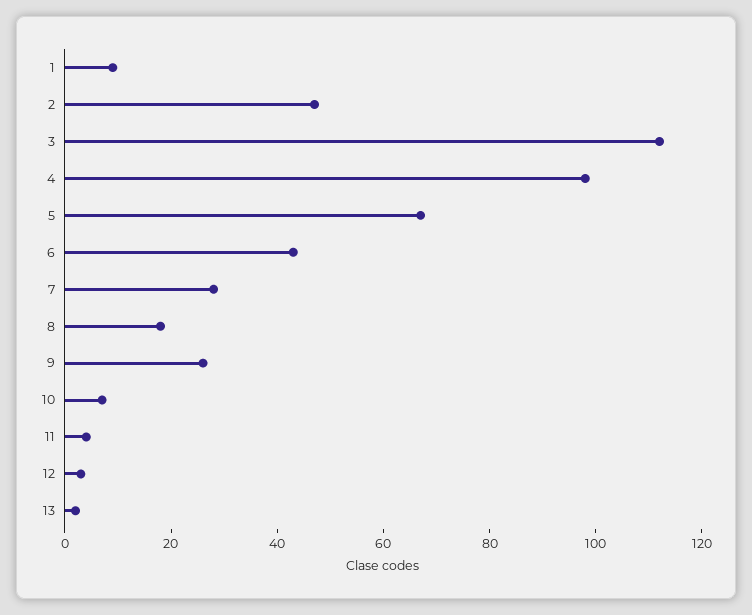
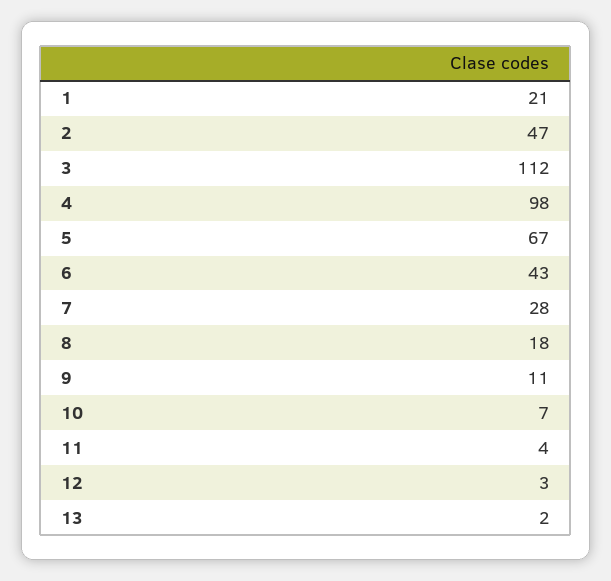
1: 10 -> 21
9: 25 -> 11

